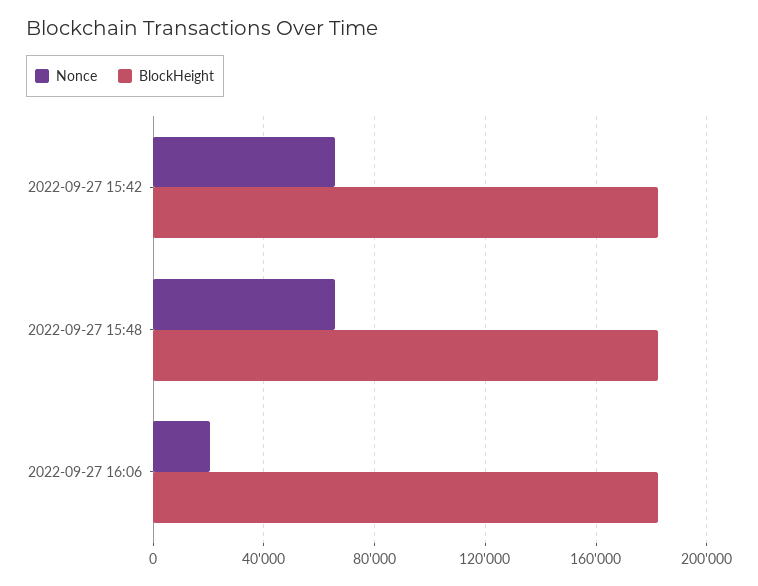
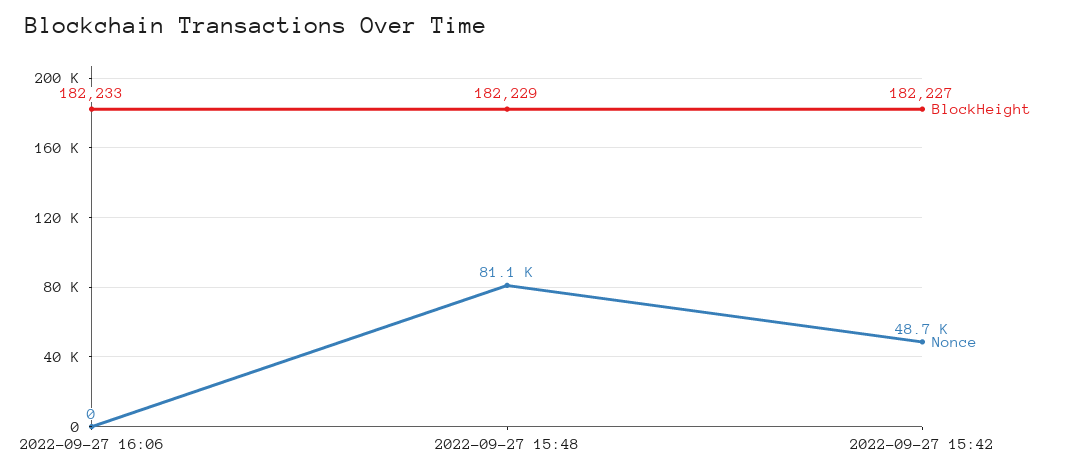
Nonce, 2022-09-27 15:42: 65000 -> 48700
Nonce, 2022-09-27 15:48: 65000 -> 81100
Nonce, 2022-09-27 16:06: 20000 -> 0

